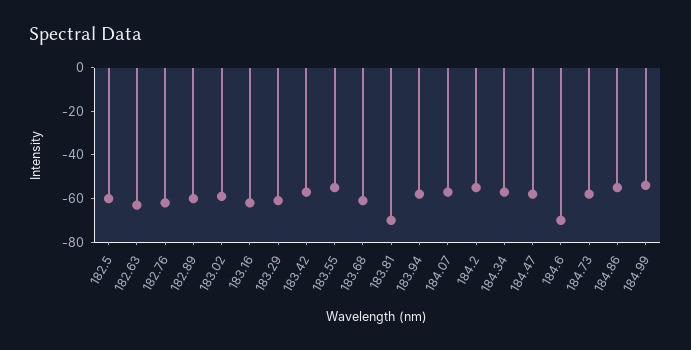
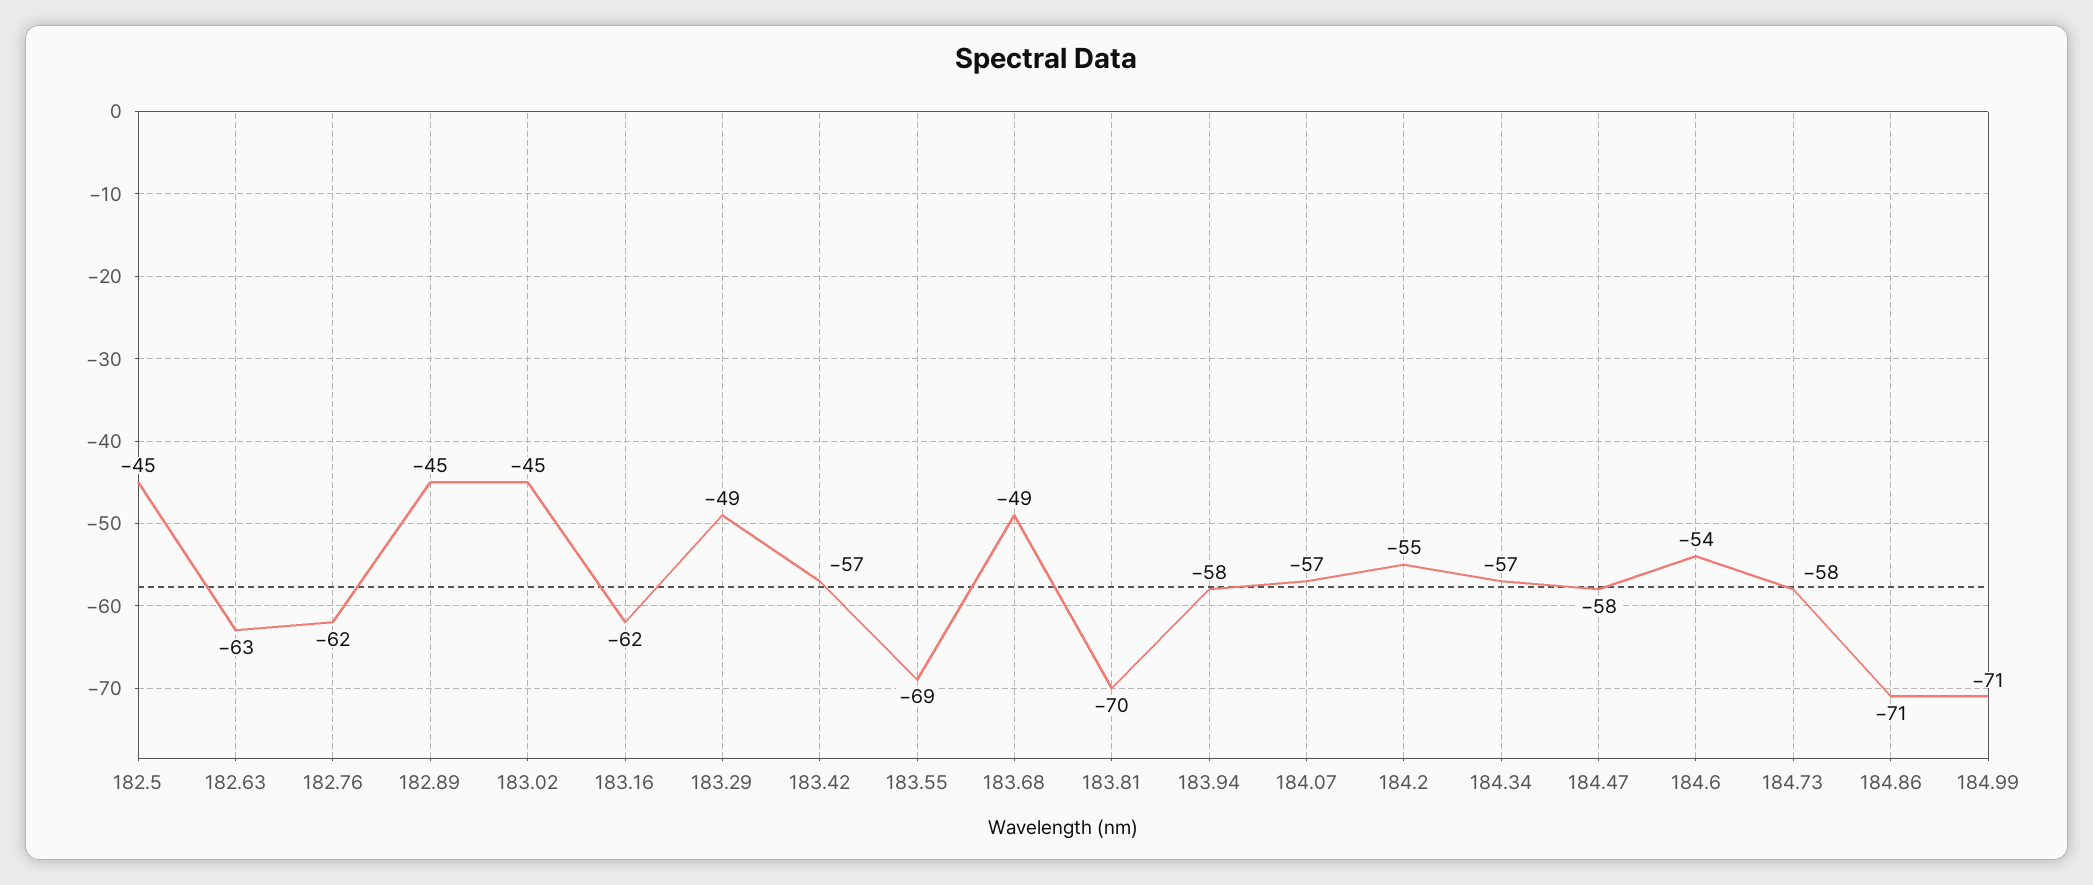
182.5: -60 -> -45
182.89: -60 -> -45
183.02: -60 -> -45
183.29: -60 -> -49
183.55: -55 -> -69
183.68: -60 -> -49
184.6: -70 -> -54
184.86: -55 -> -71
184.99: -55 -> -71

